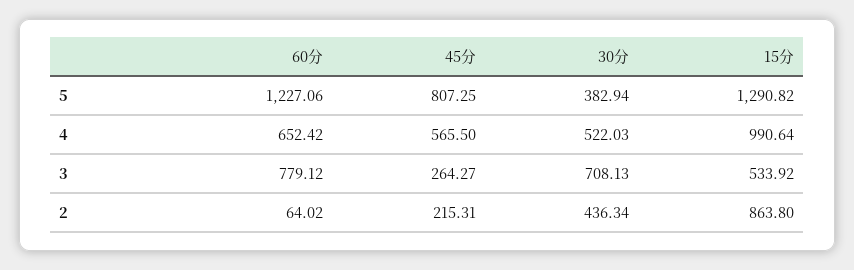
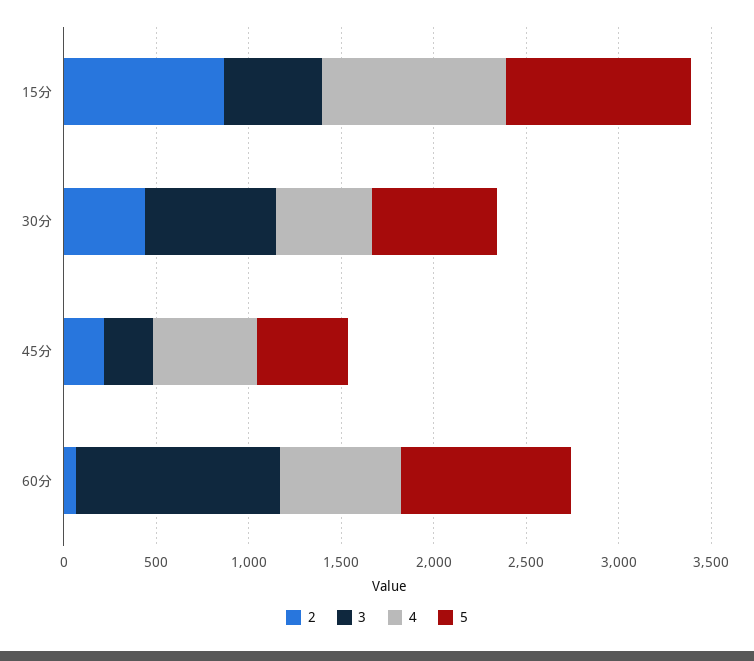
5, 60分: 1227.06 -> 900
5, 45分: 807.25 -> 500
5, 30分: 382.94 -> 700
5, 15分: 1290.82 -> 1000
3, 60分: 779.12 -> 1100

